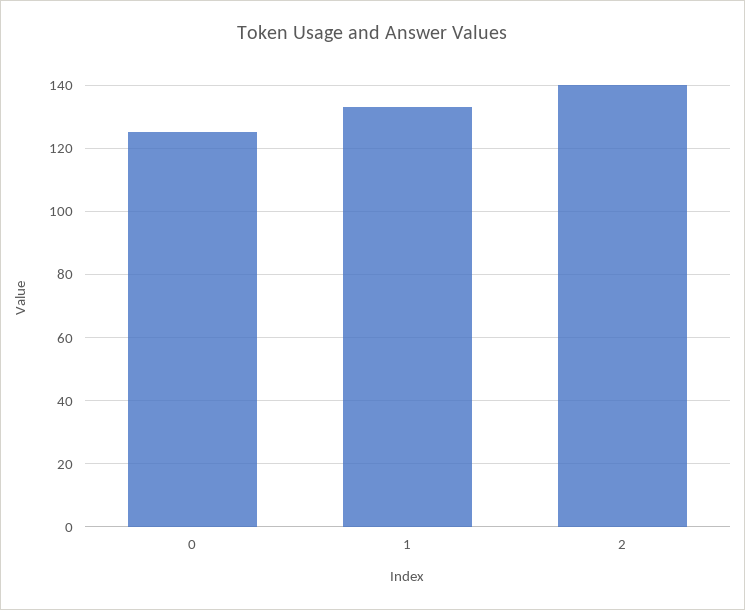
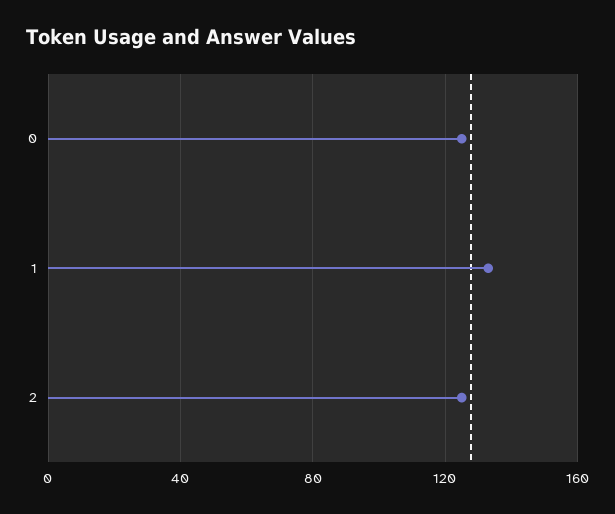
2: 140 -> 125

